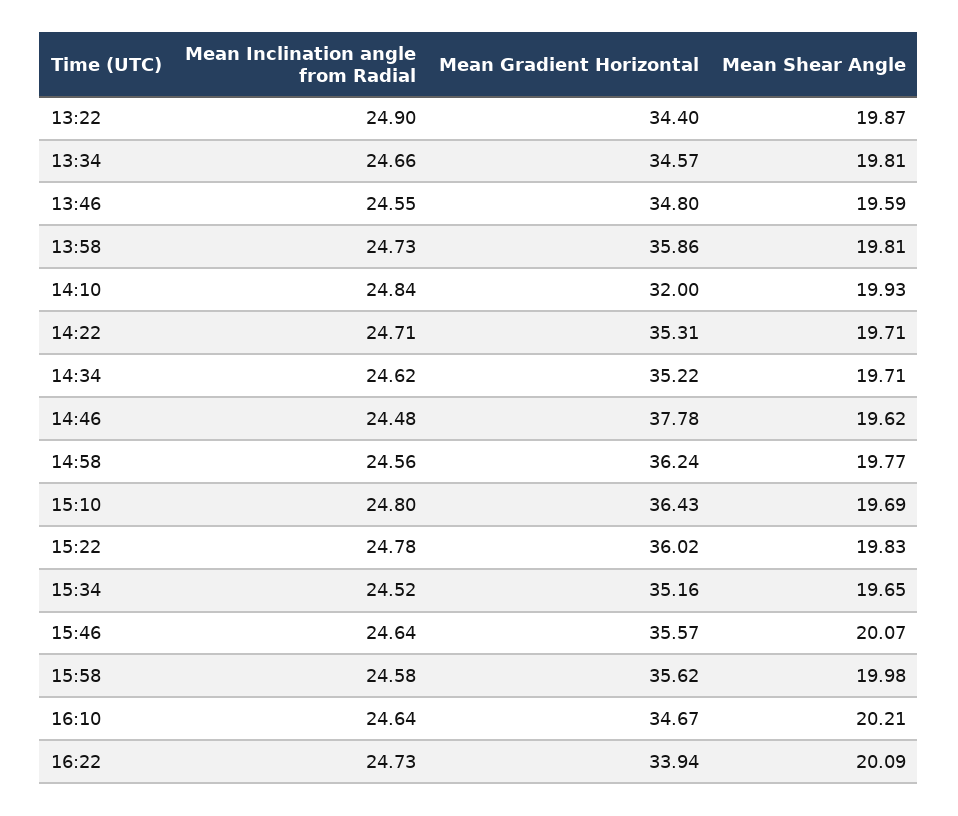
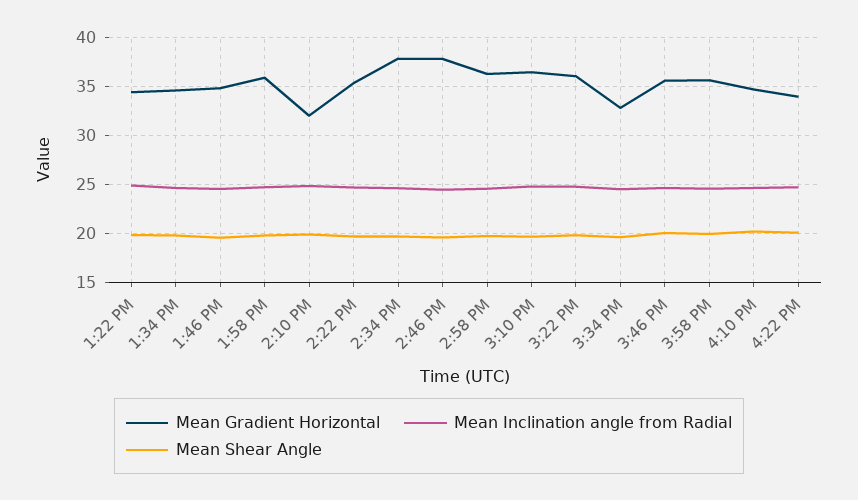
Mean Gradient Horizontal, 14:34: 35.22 -> 38
Mean Gradient Horizontal, 15:34: 35.16 -> 33

